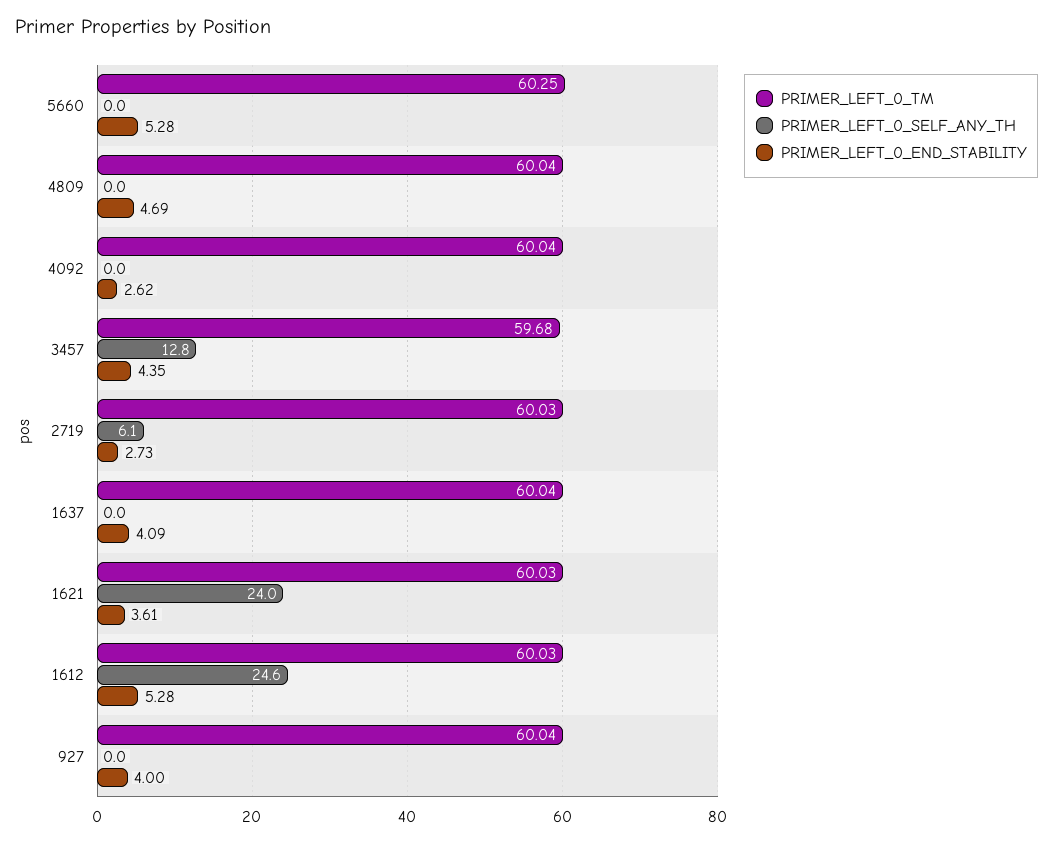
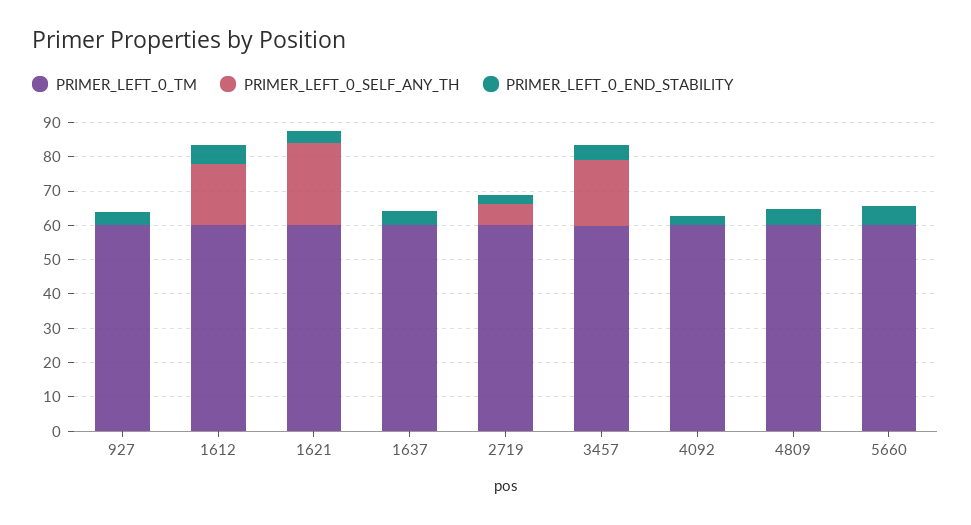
PRIMER_LEFT_0_SELF_ANY_TH, 3457: 12.8 -> 20
PRIMER_LEFT_0_SELF_ANY_TH, 1612: 24.6 -> 17.5

